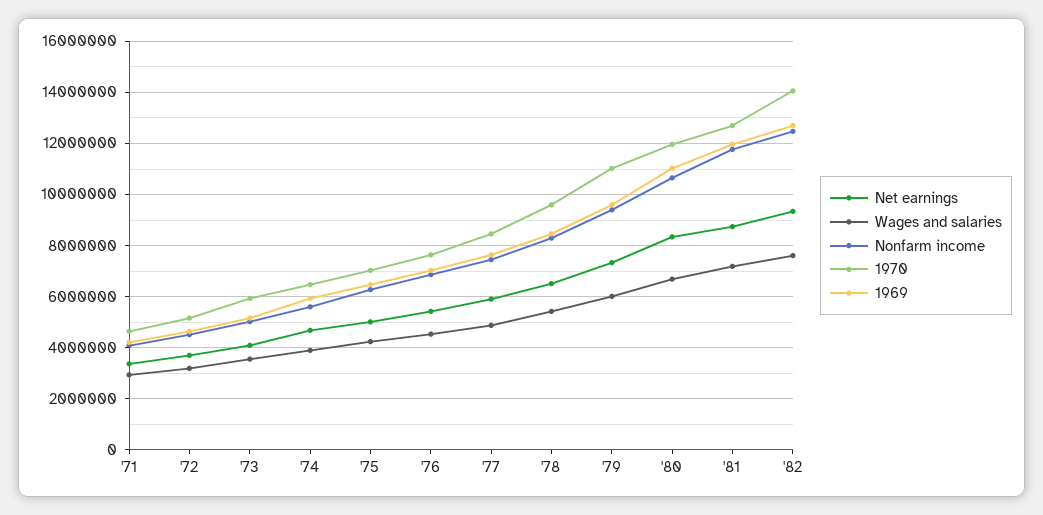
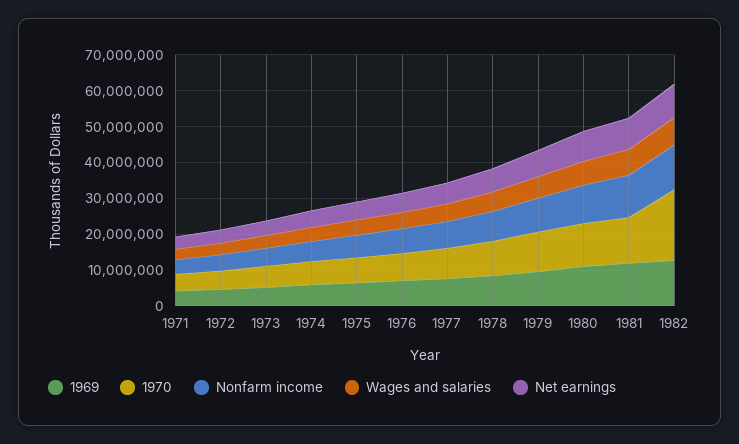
1970, '82: 14000000 -> 20000000

